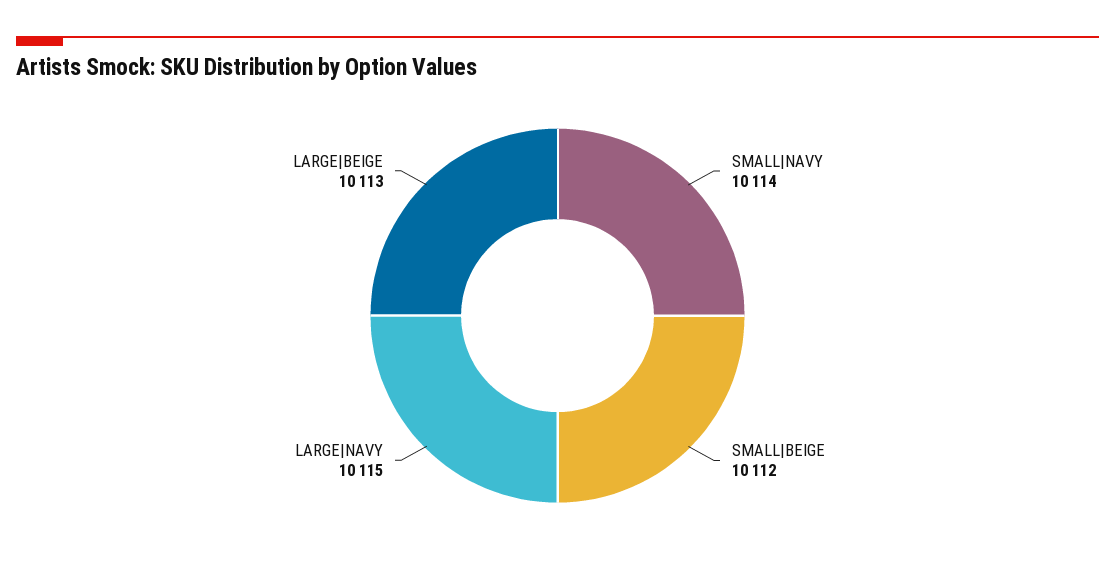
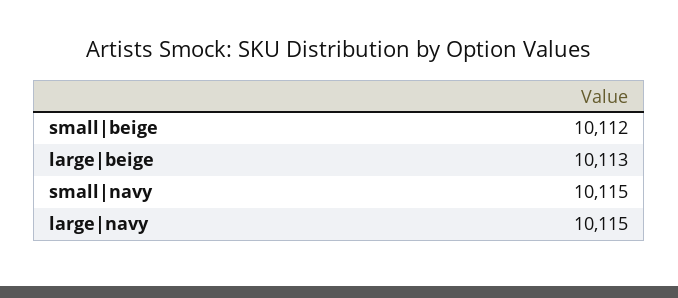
SMALL|NAVY: 10114 -> 10115

